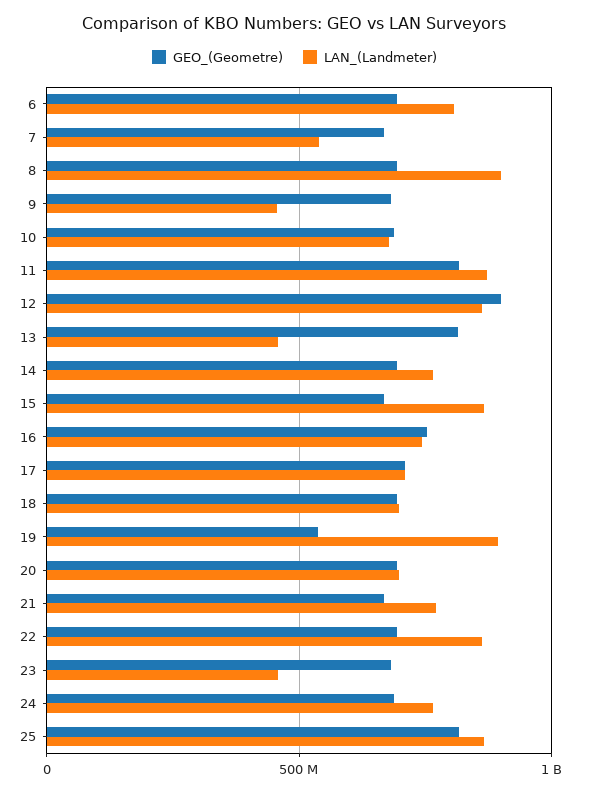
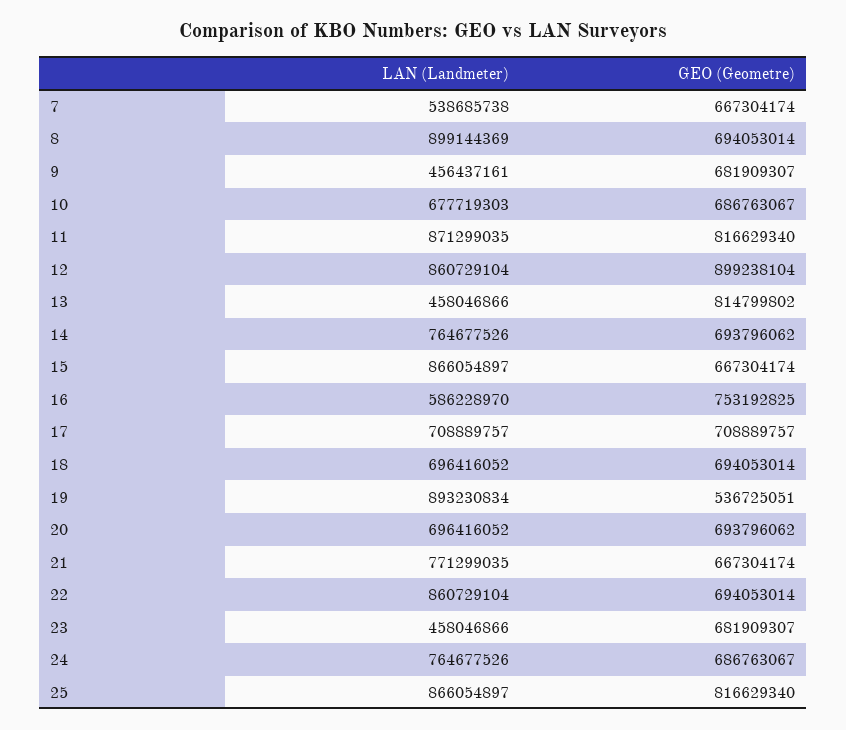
GEO_(Geometre), 6: 700000000 -> none
LAN_(Landmeter), 6: 800000000 -> none
LAN_(Landmeter), 16: 750000000 -> 586228970

